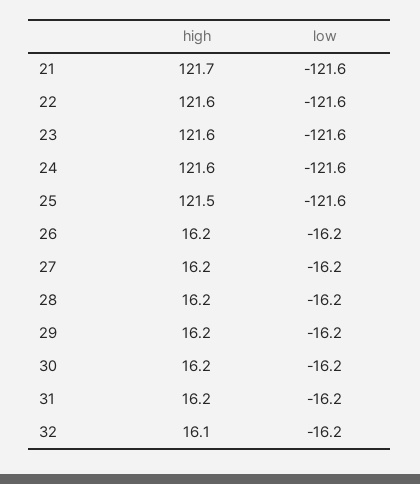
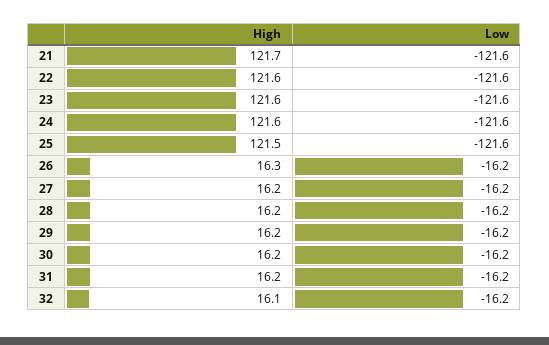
high, 26: 16.2 -> 16.3

